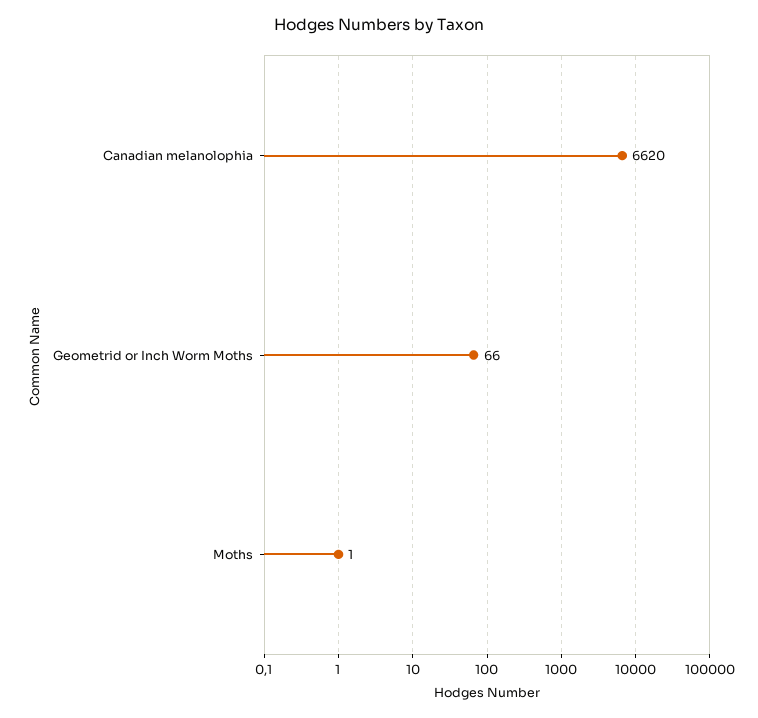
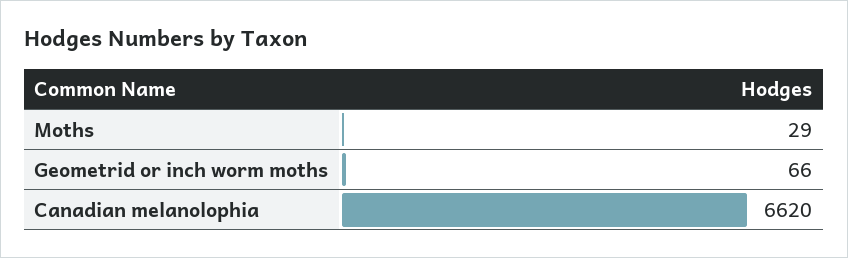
Moths: 1 -> 29

